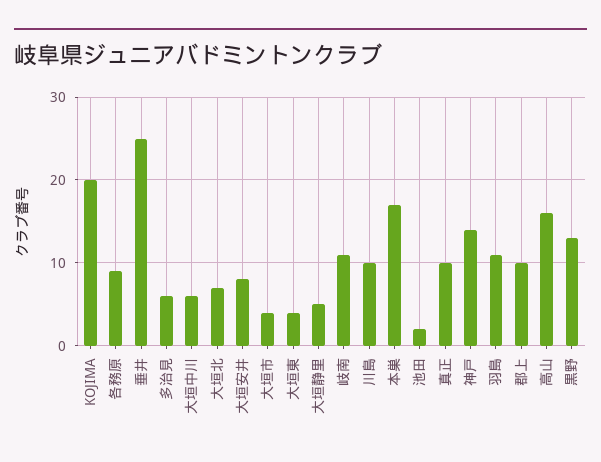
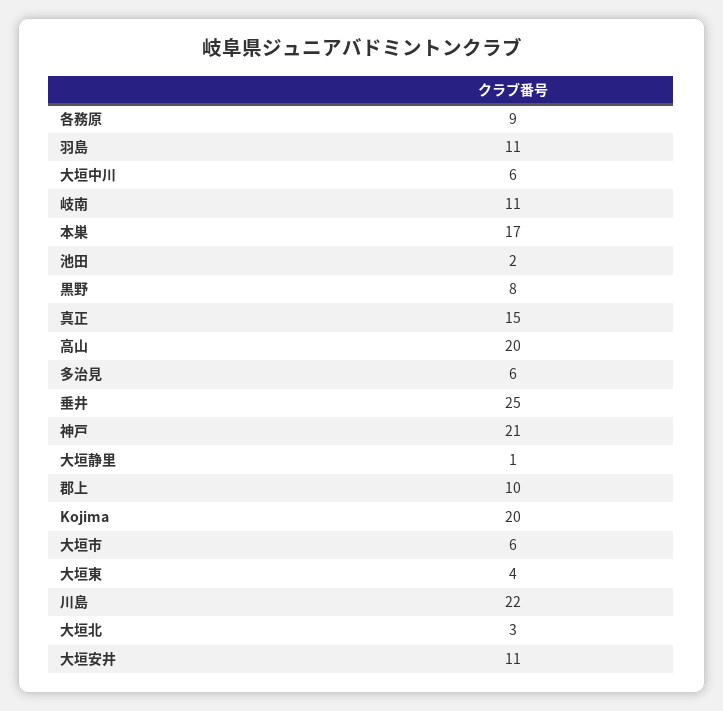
大垣北: 7 -> 3
大垣安井: 8 -> 11
大垣市: 4 -> 6
大垣静里: 5 -> 1
川島: 10 -> 22
真正: 10 -> 15
神戸: 14 -> 21
高山: 16 -> 20
黒野: 13 -> 8

